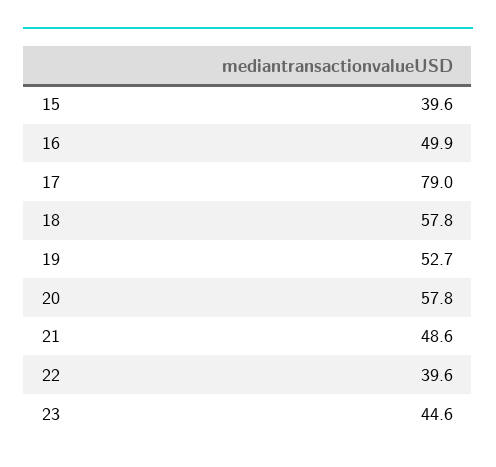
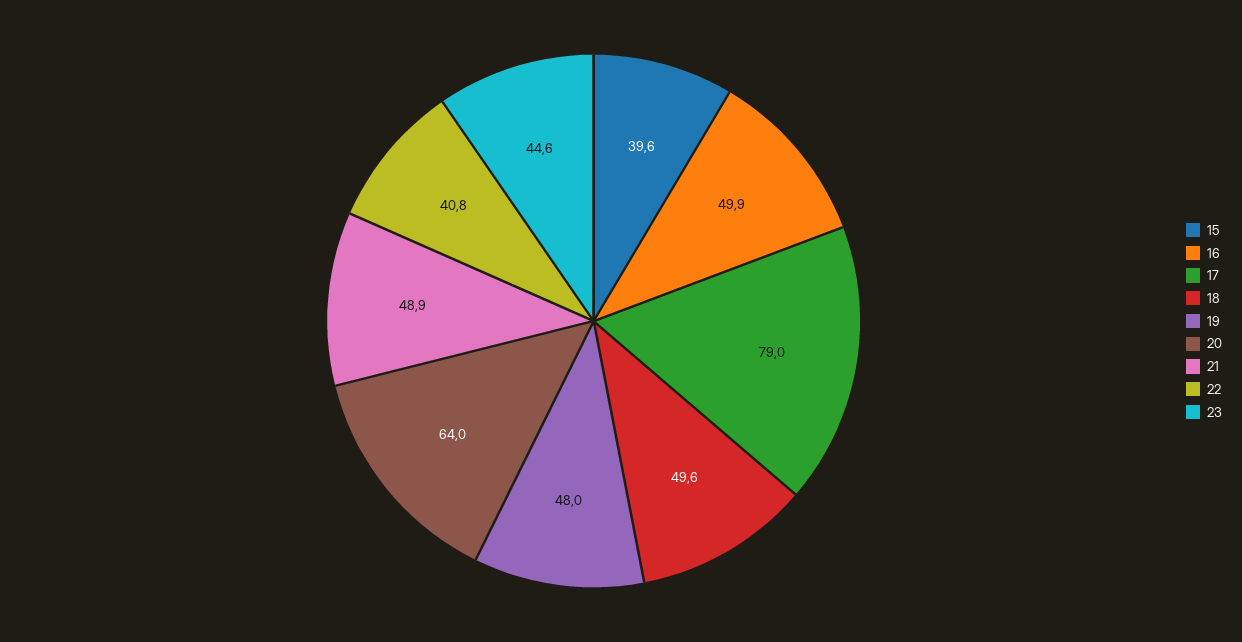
18: 57.8 -> 49.6
19: 52.7 -> 48
20: 57.8 -> 64
21: 48.6 -> 48.9
22: 39.6 -> 40.8

